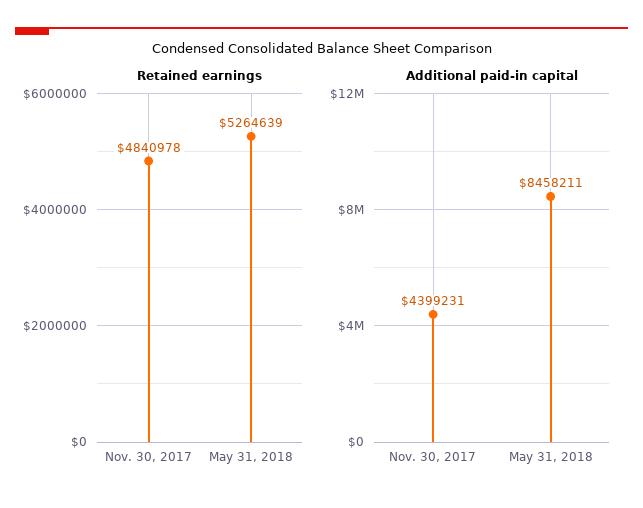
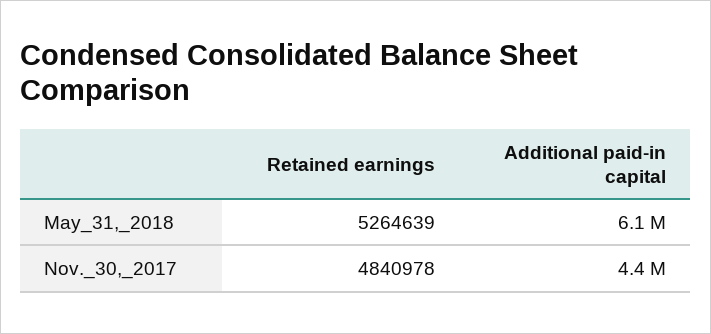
Additional paid-in capital, May 31, 2018: 8458211 -> 6100000

